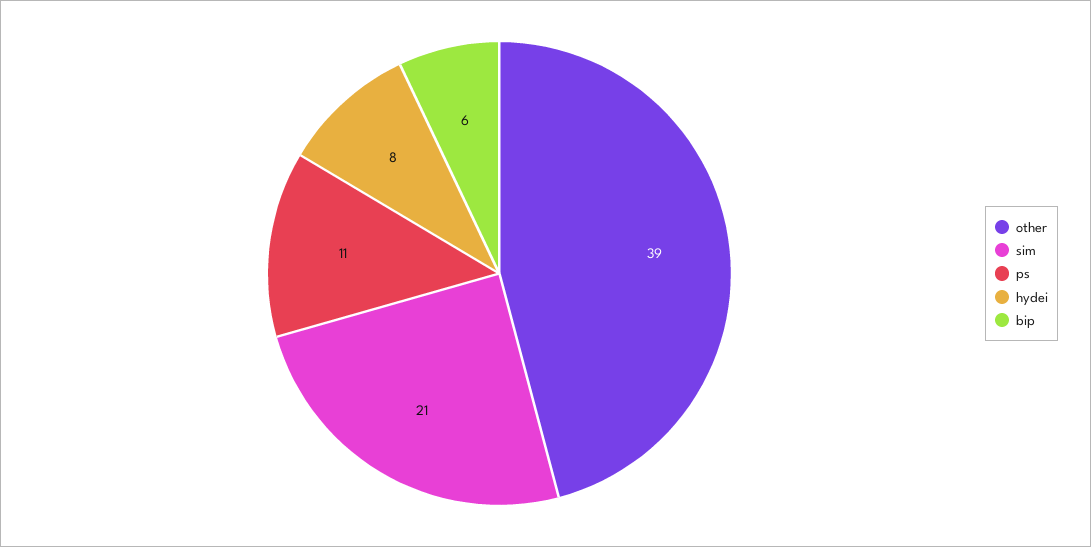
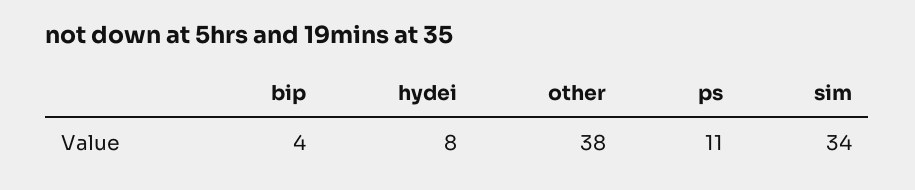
other: 39 -> 38
sim: 21 -> 34
bip: 6 -> 4

